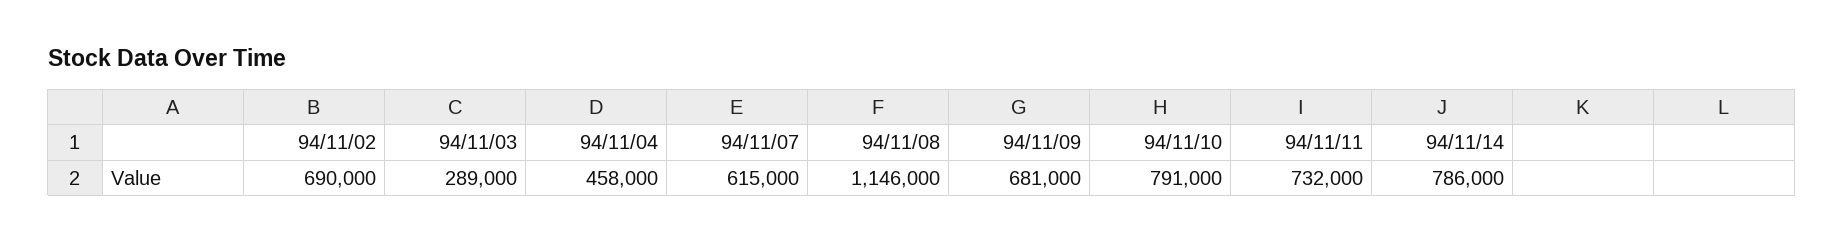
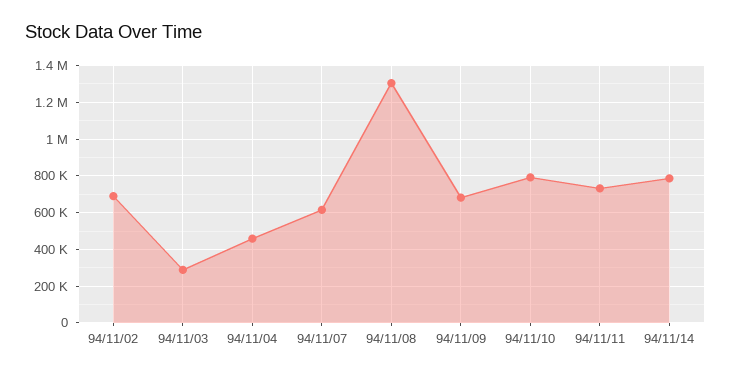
94/11/08: 1146000 -> 1300000

